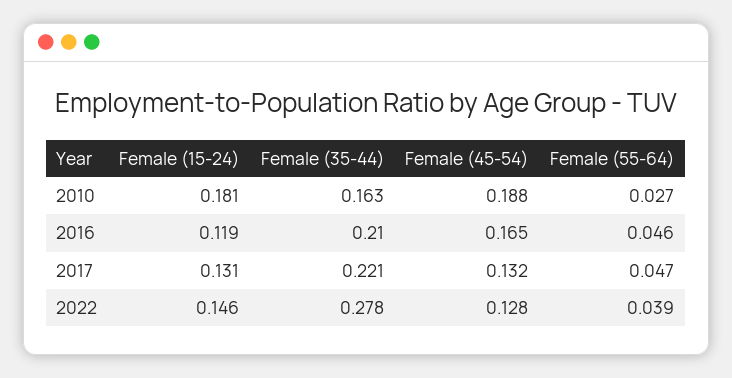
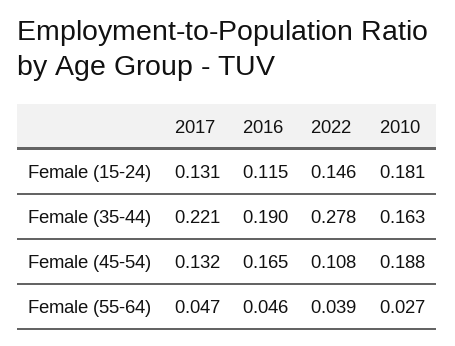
Female (15-24), 2016: 0.119 -> 0.115
Female (35-44), 2016: 0.21 -> 0.19
Female (45-54), 2022: 0.128 -> 0.108

